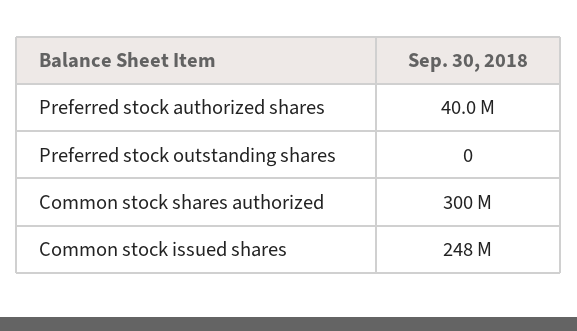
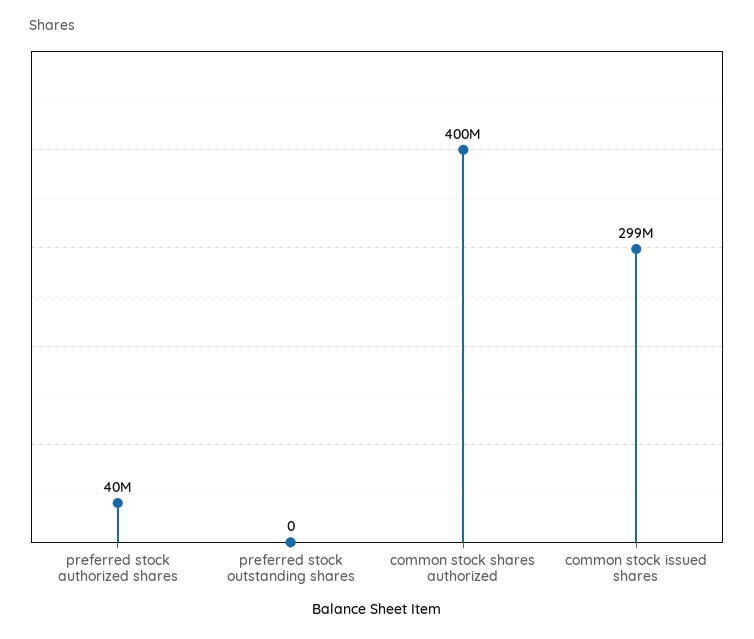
Common stock shares authorized: 300000000 -> 400000000
Common stock issued shares: 248000000 -> 299000000

